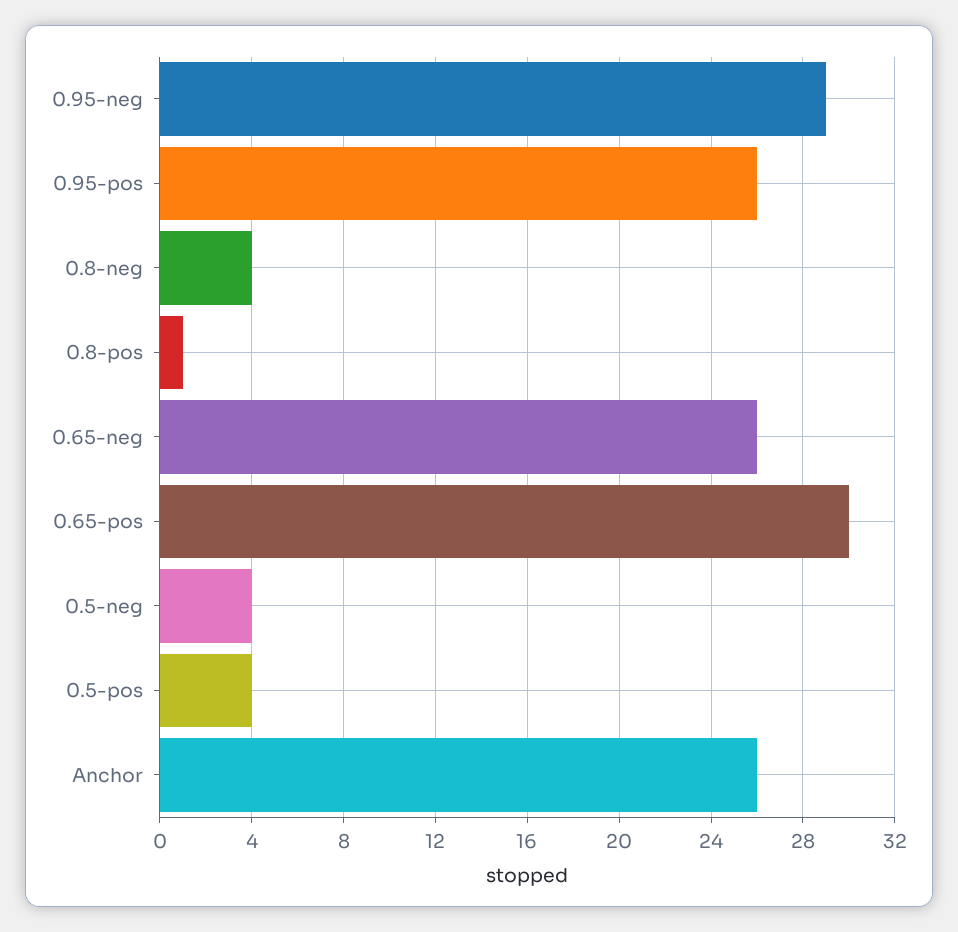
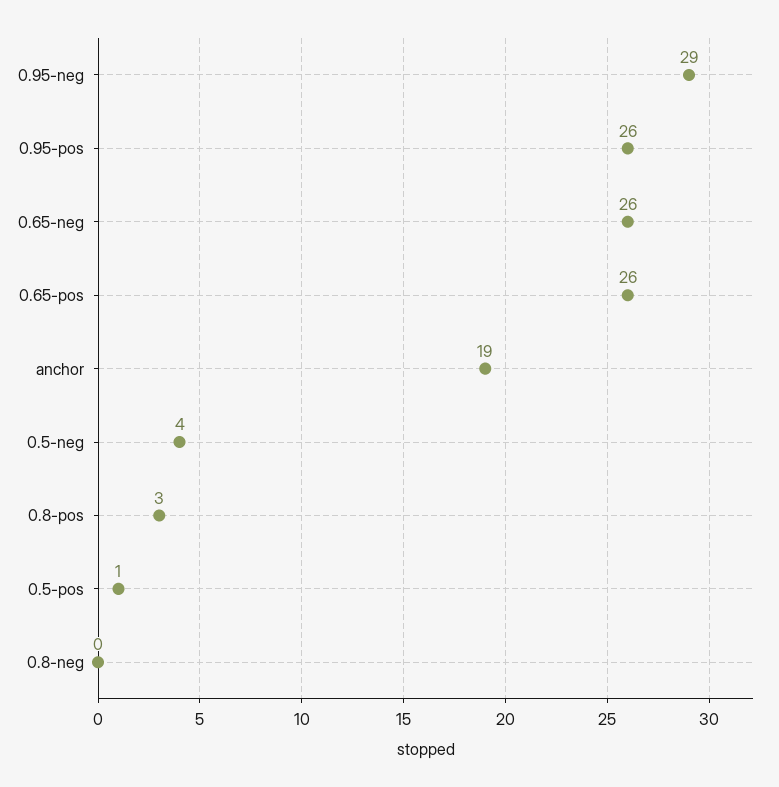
0.8-neg: 4 -> 0
0.8-pos: 1 -> 3
0.65-pos: 30 -> 26
0.5-pos: 4 -> 1
Anchor: 26 -> 19

